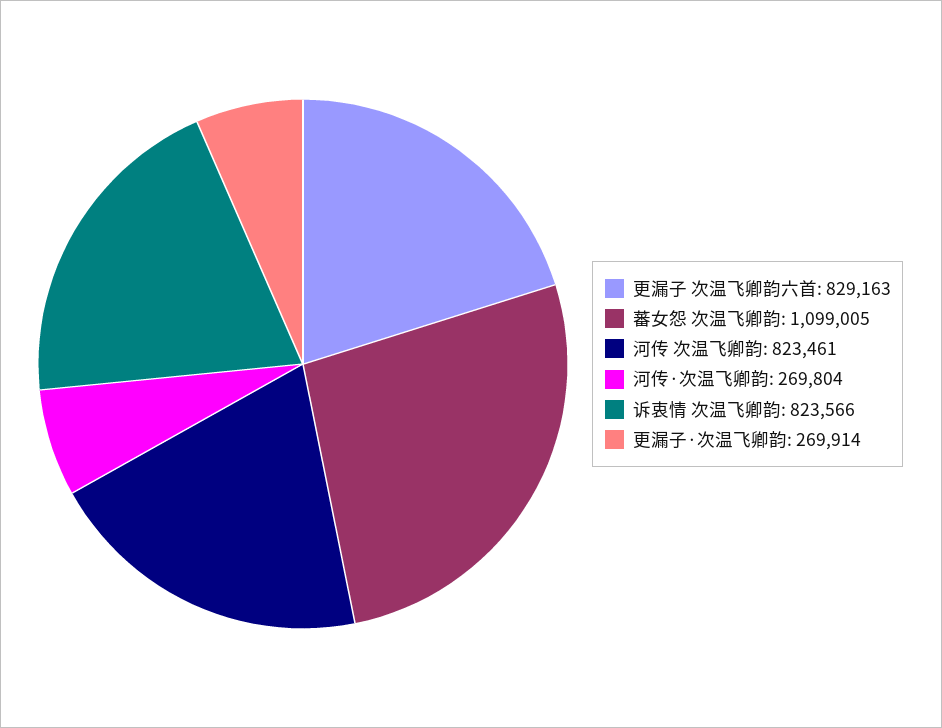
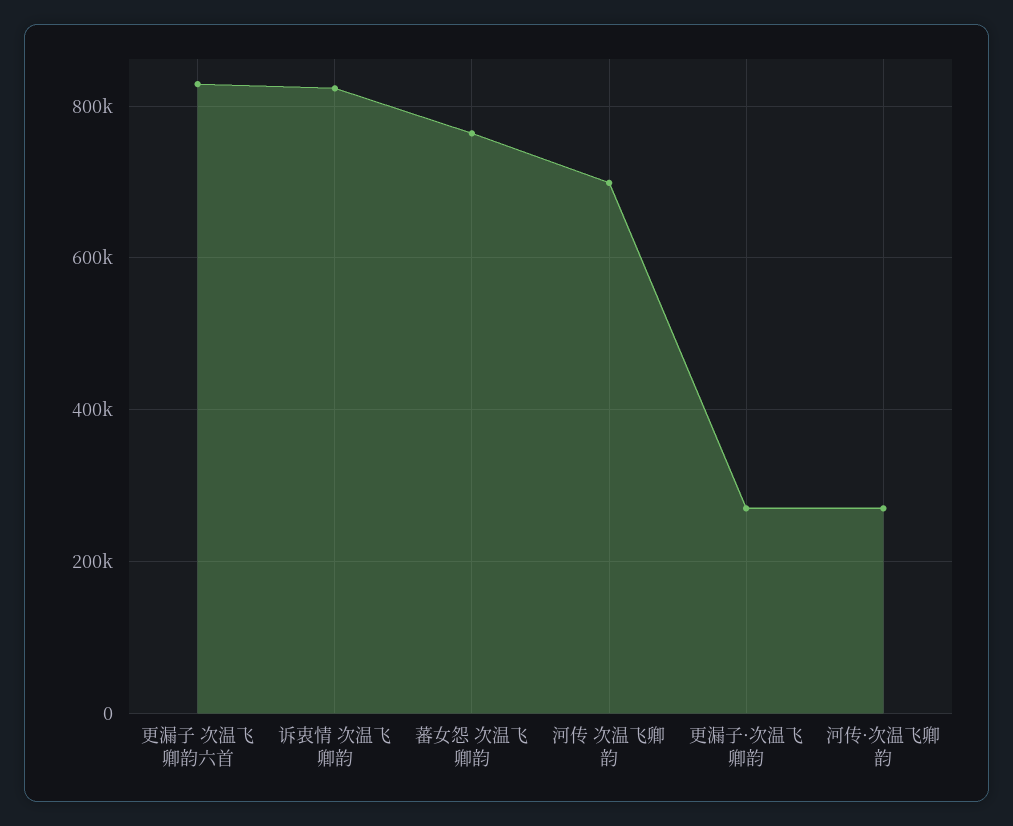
蕃女怨 次温飞卿韵: 1099005 -> 760000
河传 次温飞卿韵: 823461 -> 700000

